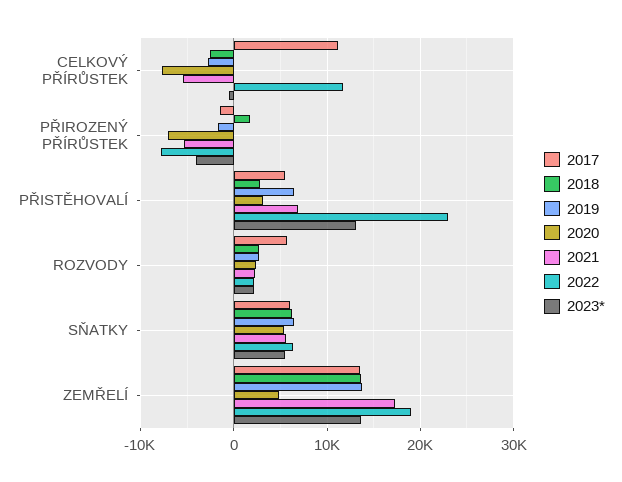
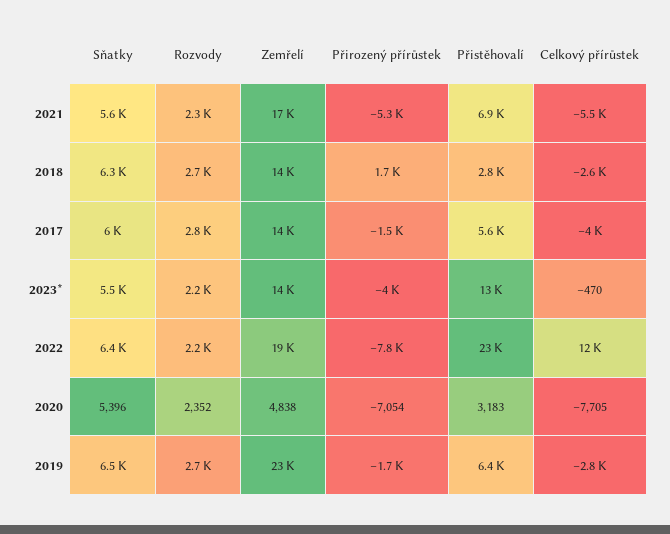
2017, CELKOVÝ PŘÍRŮSTEK: 11000 -> -4000
2017, ROZVODY: 6000 -> 2800
2019, ZEMŘELÍ: 14000 -> 23000

